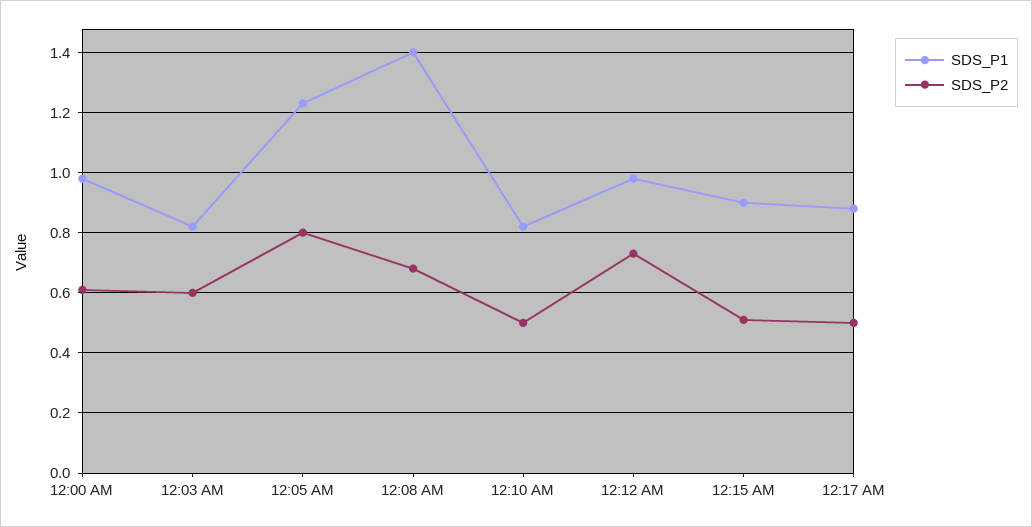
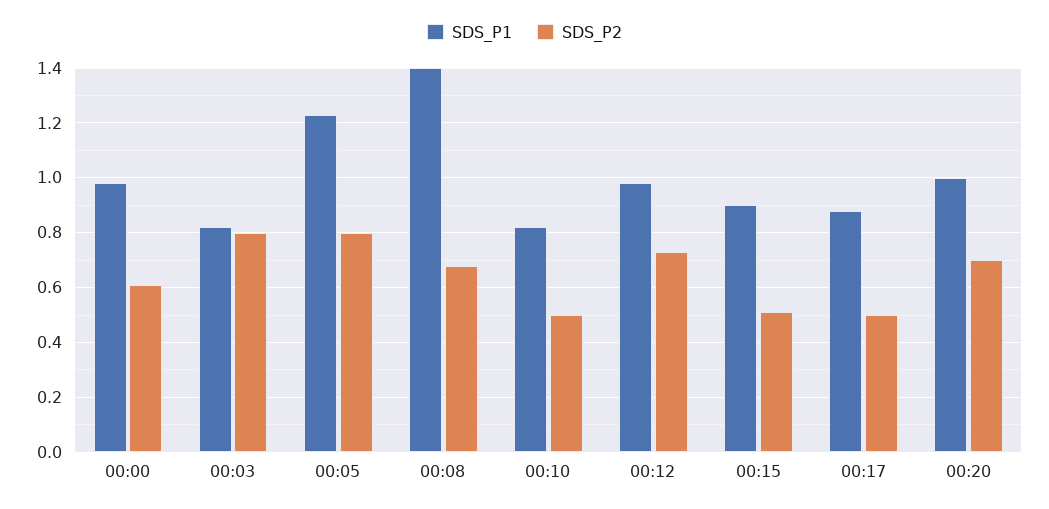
SDS_P2, 12:03 AM: 0.6 -> 0.8
SDS_P1, 00:20: none -> 1
SDS_P2, 00:20: none -> 0.7

